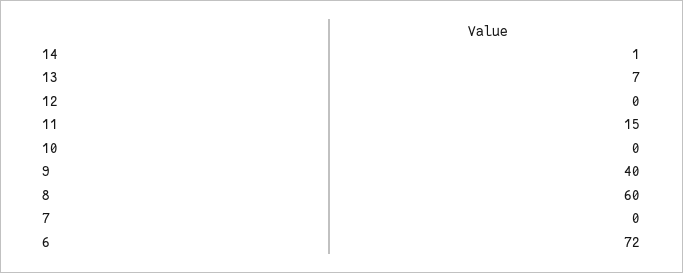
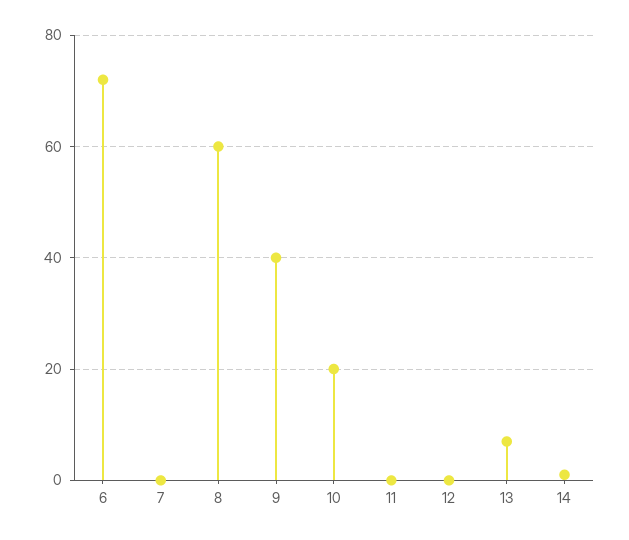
11: 15 -> 0
10: 0 -> 20

